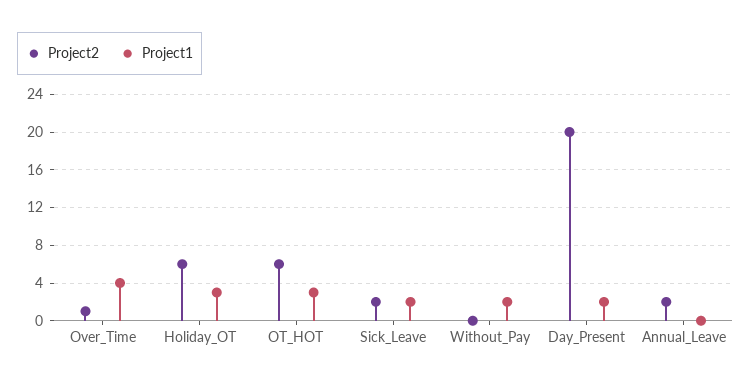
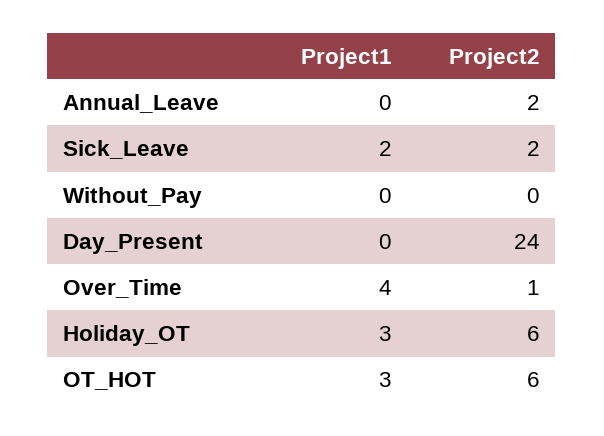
Project1, Without_Pay: 2 -> 0
Project2, Day_Present: 20 -> 24
Project1, Day_Present: 2 -> 0

